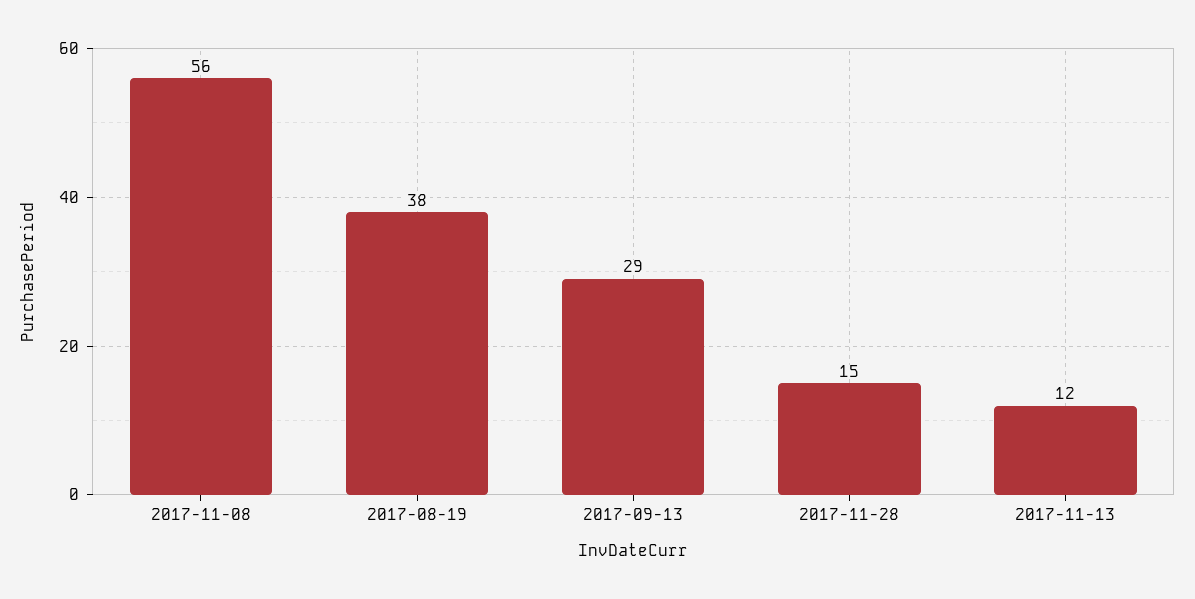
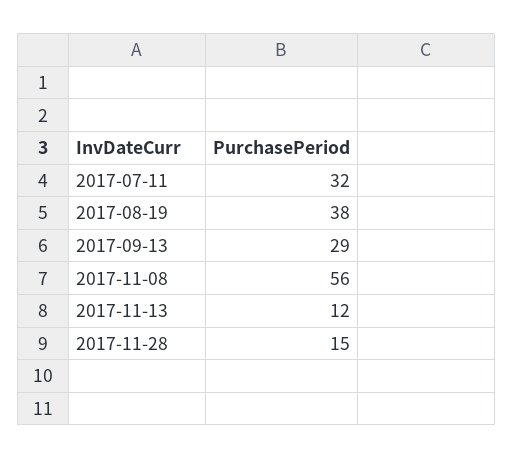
2017-07-11: none -> 32

